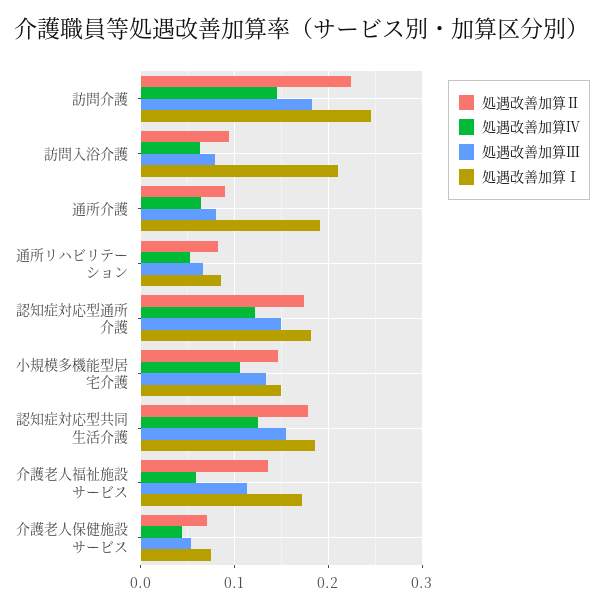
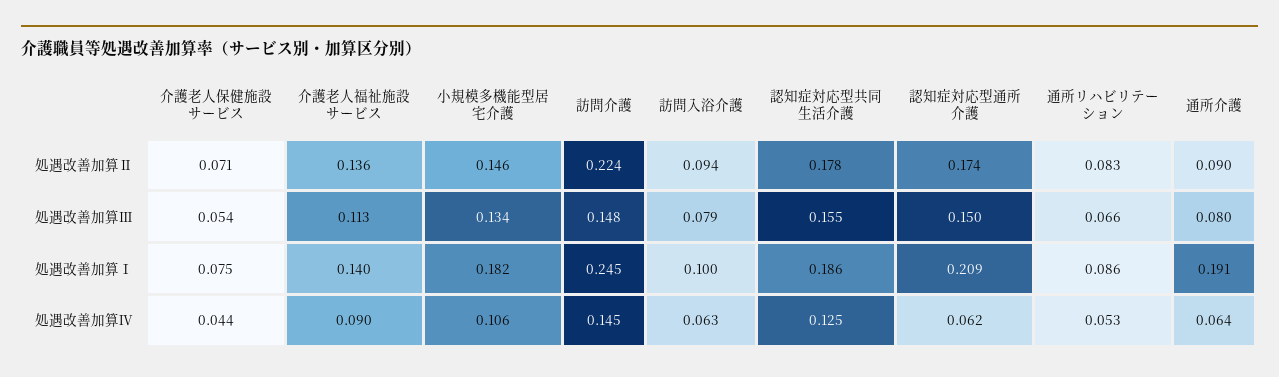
処遇改善加算Ⅲ, 訪問介護: 0.18 -> 0.148
処遇改善加算Ⅰ, 訪問入浴介護: 0.21 -> 0.1
処遇改善加算Ⅳ, 認知症対応型通所介護: 0.12 -> 0.062
処遇改善加算Ⅰ, 認知症対応型通所介護: 0.18 -> 0.209
処遇改善加算Ⅰ, 小規模多機能型居宅介護: 0.15 -> 0.182
処遇改善加算Ⅳ, 介護老人福祉施設サービス: 0.06 -> 0.09
処遇改善加算Ⅰ, 介護老人福祉施設サービス: 0.17 -> 0.14

